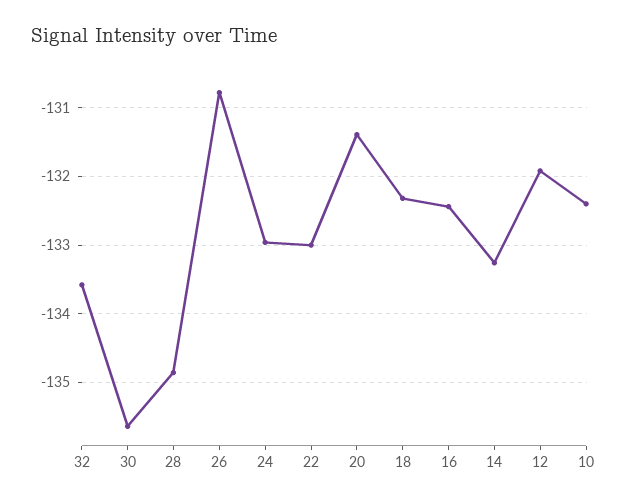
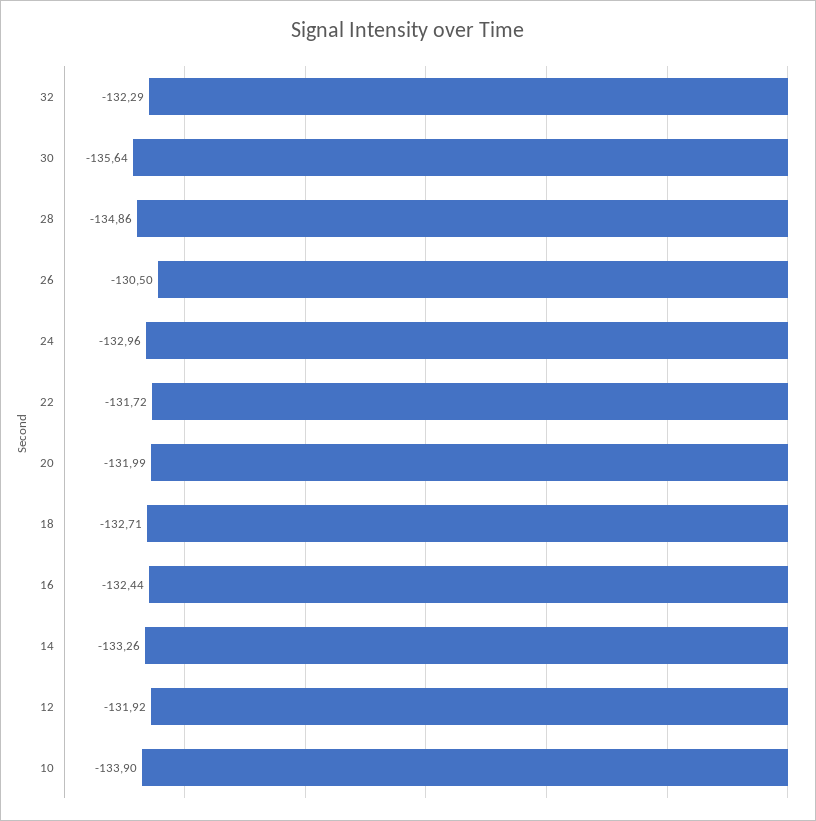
32: -133.6 -> -132.29
26: -130.8 -> -130.5
22: -133 -> -131.72
20: -131.4 -> -131.99
18: -132.3 -> -132.71
10: -132.4 -> -133.9

